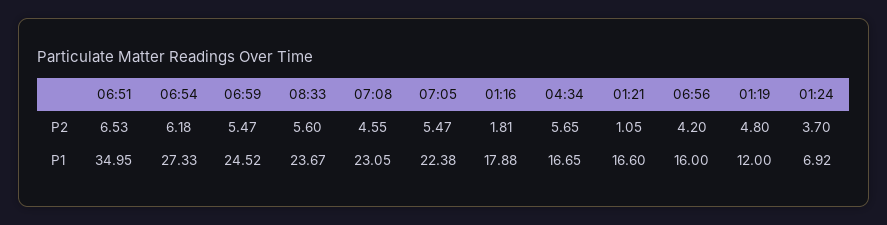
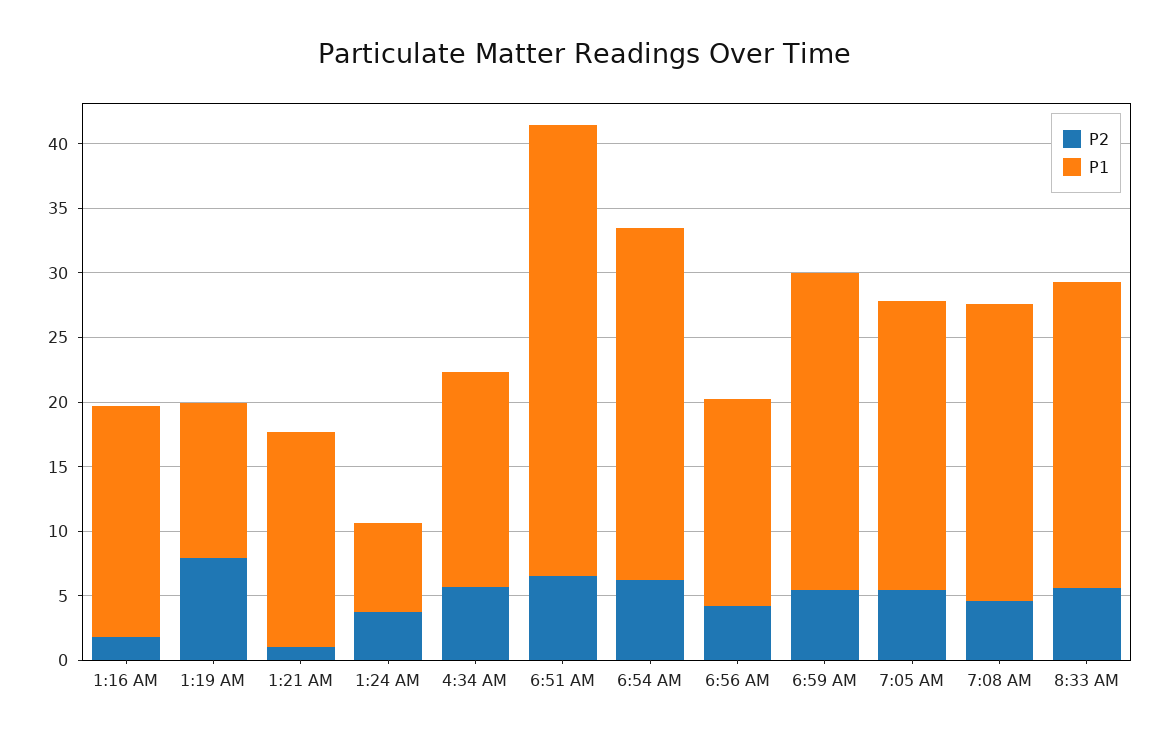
P2, 01:19: 4.8 -> 8

